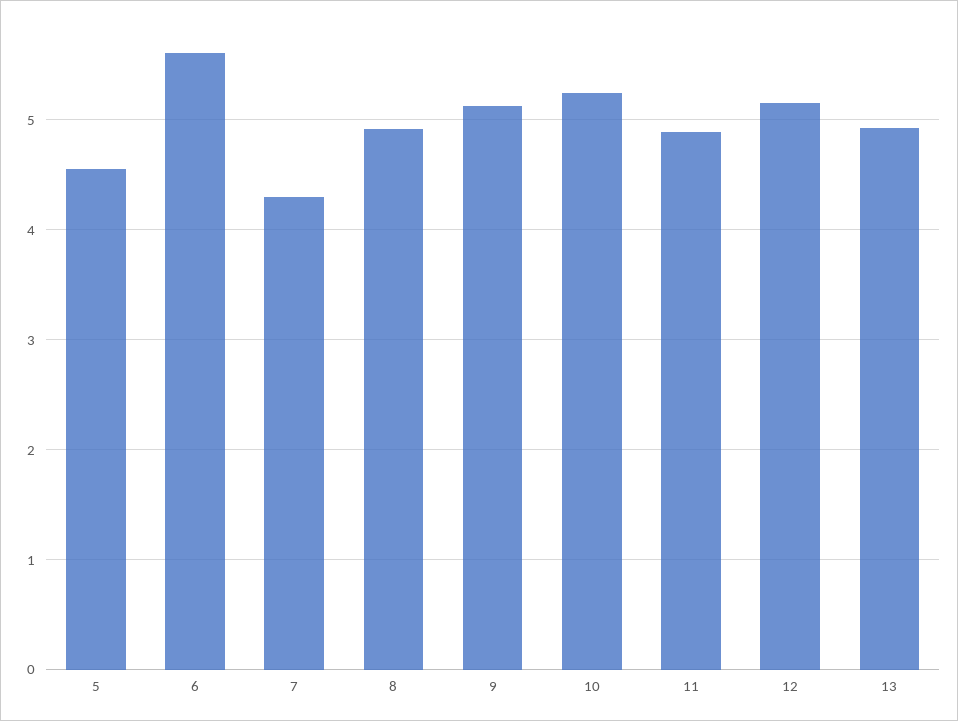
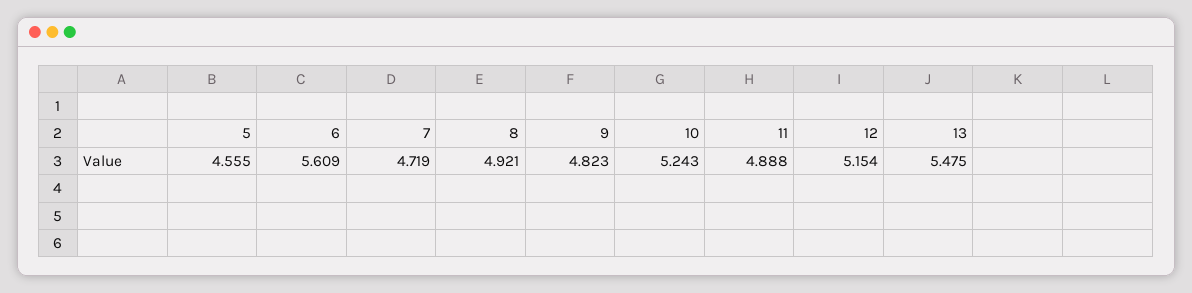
7: 4.3 -> 4.719
9: 5.1 -> 4.823
13: 4.9 -> 5.475

